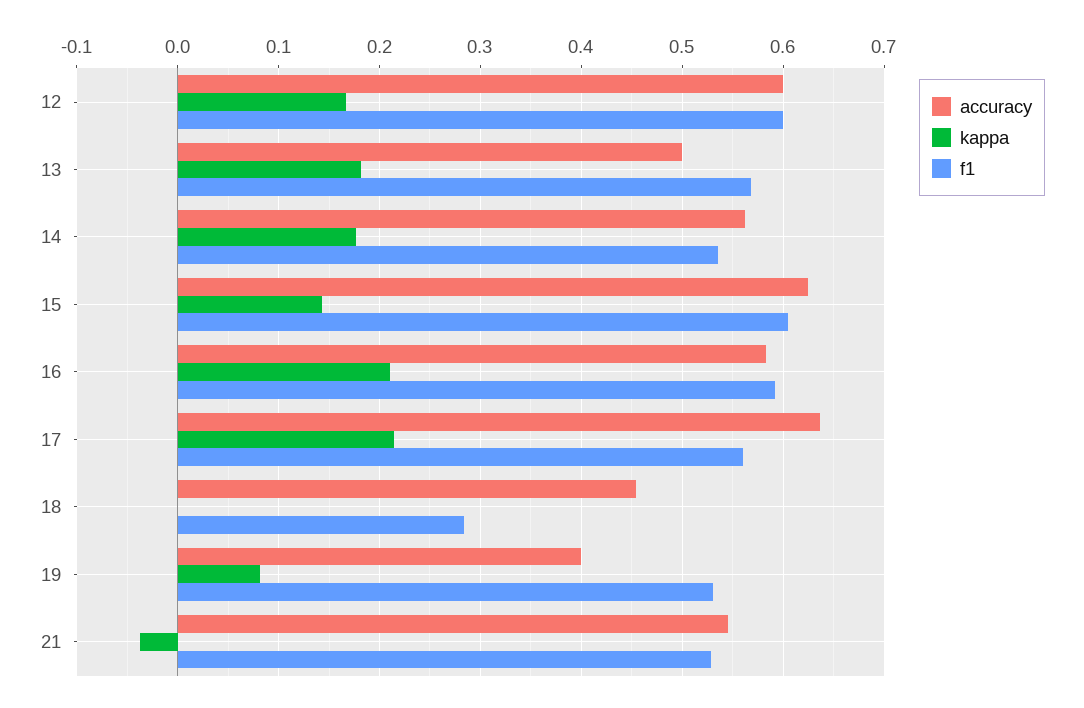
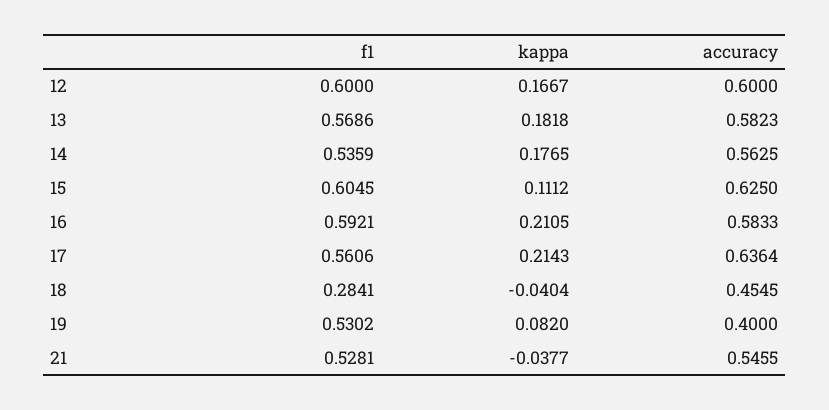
accuracy, 13: 0.5 -> 0.5823
kappa, 15: 0.14 -> 0.1112
kappa, 18: 0 -> -0.0404

